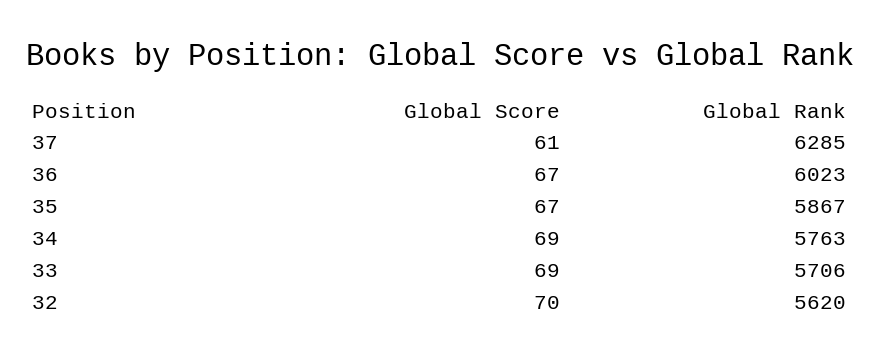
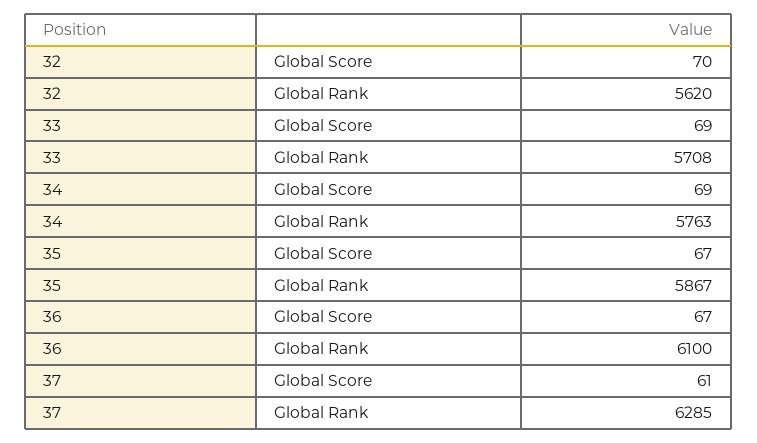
Global Rank, 36: 6023 -> 6100
Global Rank, 33: 5706 -> 5708

